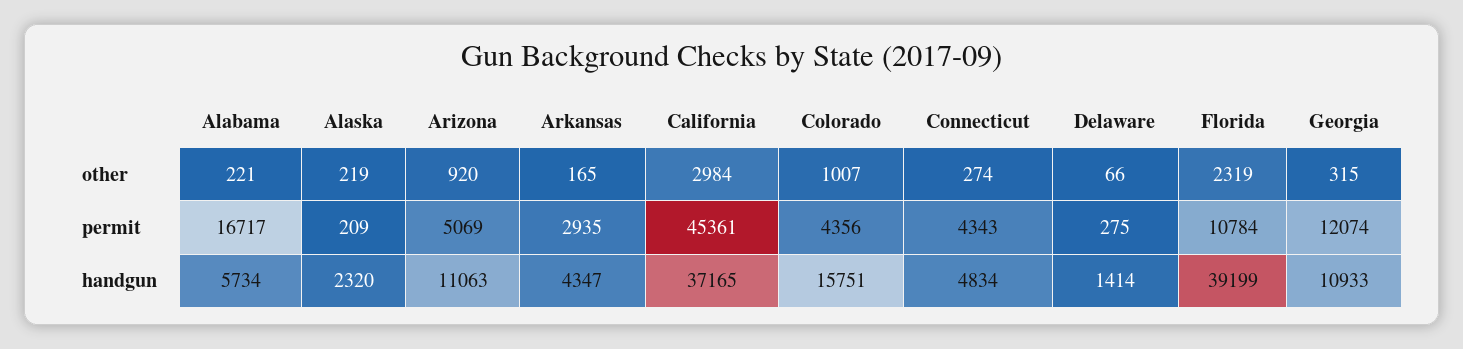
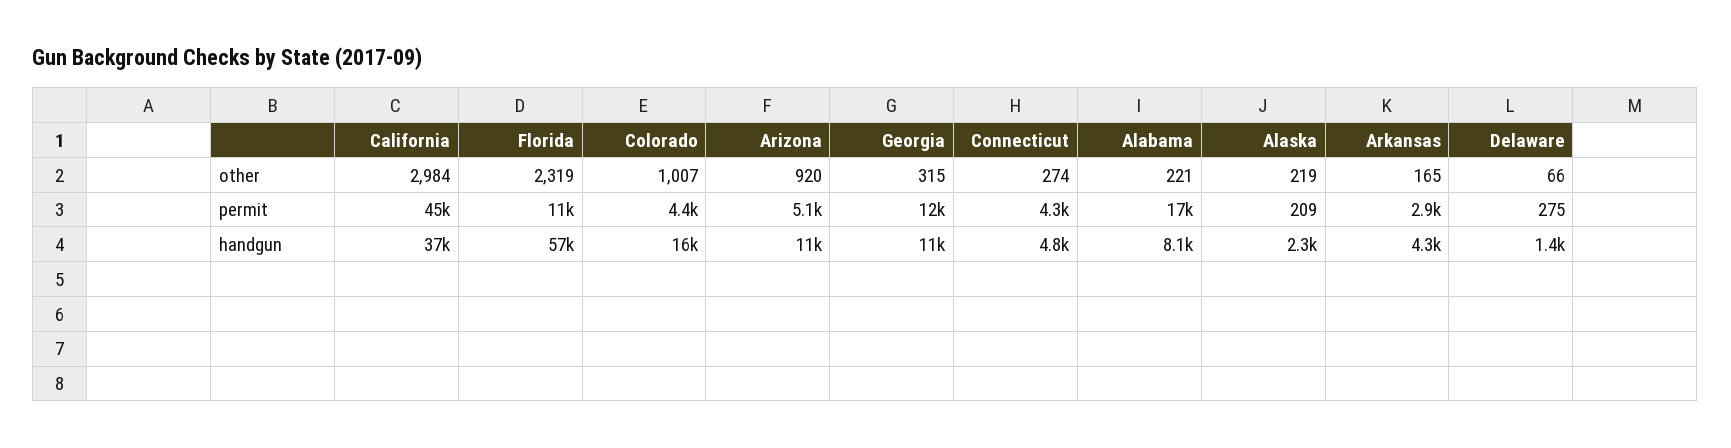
Alabama, handgun: 5734 -> 8100
Florida, handgun: 39199 -> 57000

